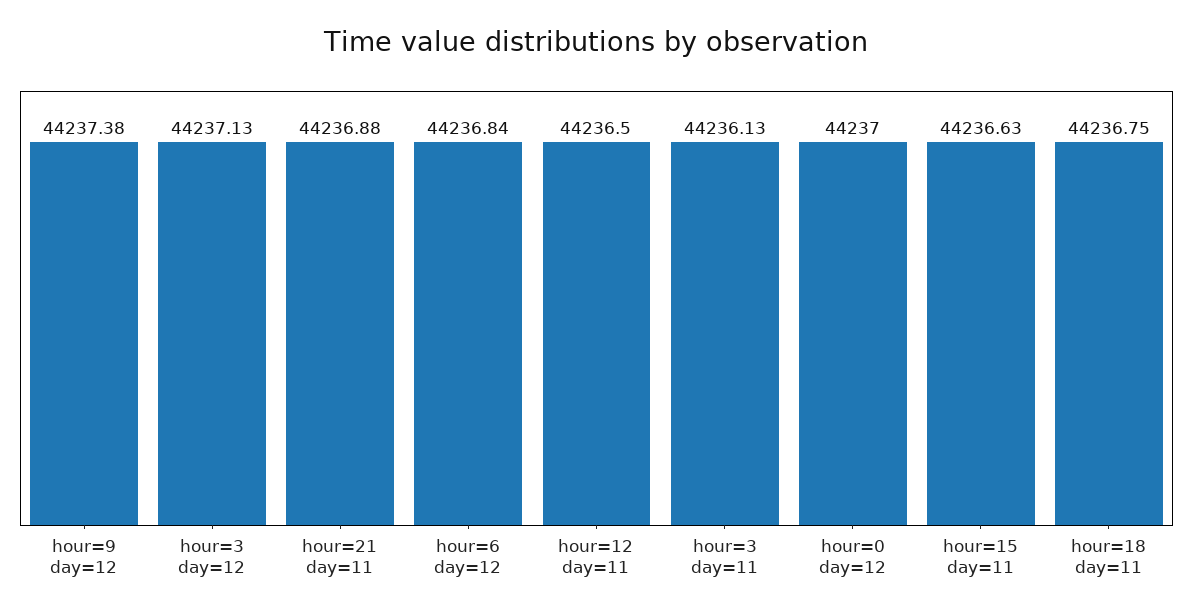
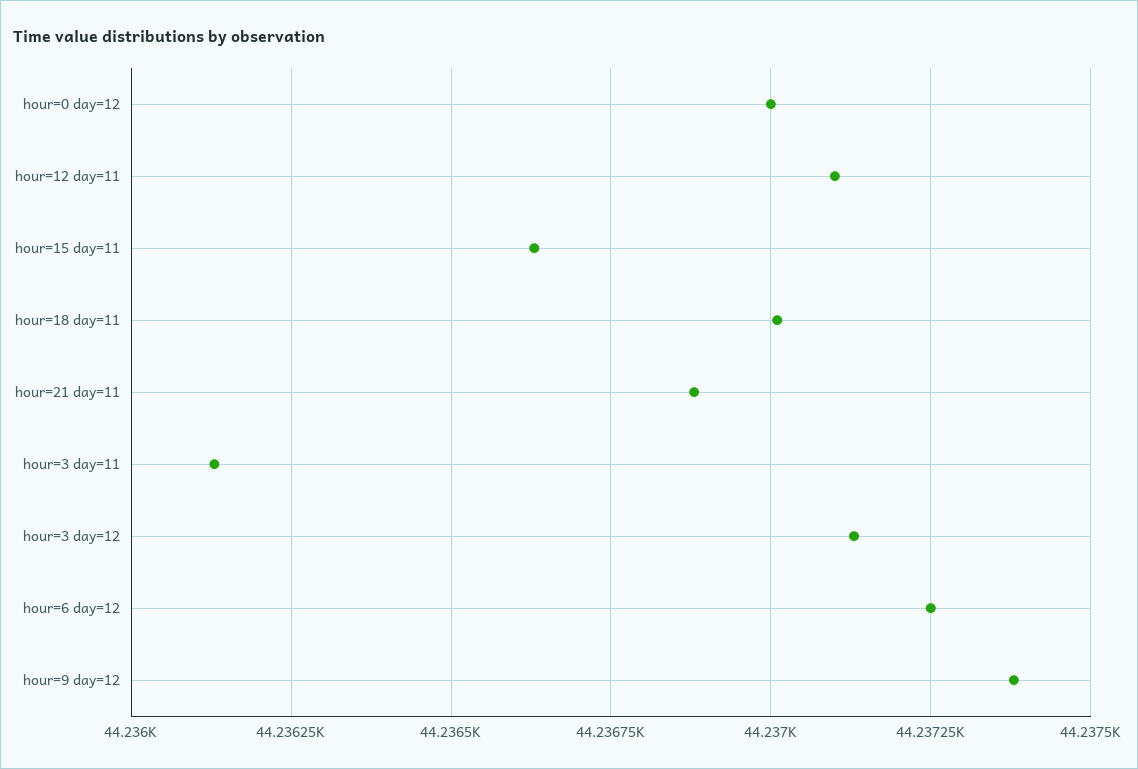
hour=6 day=12: 44236.84 -> 44237.25
hour=12 day=11: 44236.5 -> 44237.1
hour=18 day=11: 44236.75 -> 44237

